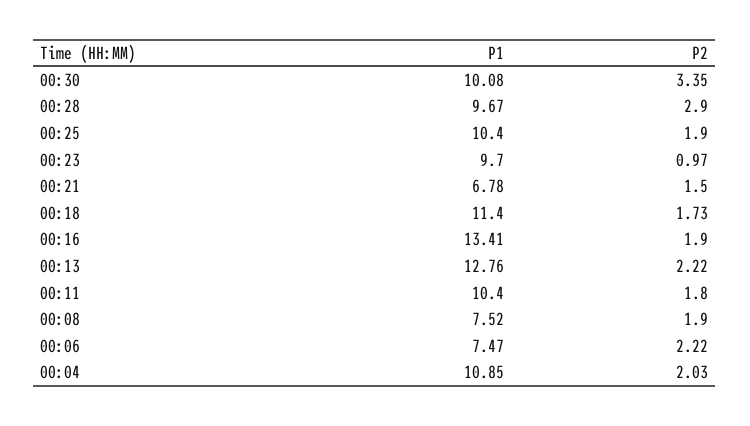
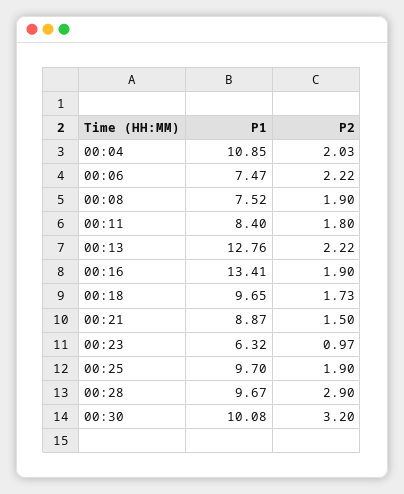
P2, 00:30: 3.35 -> 3.2
P1, 00:25: 10.4 -> 9.7
P1, 00:23: 9.7 -> 6.32
P1, 00:21: 6.78 -> 8.87
P1, 00:18: 11.4 -> 9.65
P1, 00:11: 10.4 -> 8.4

